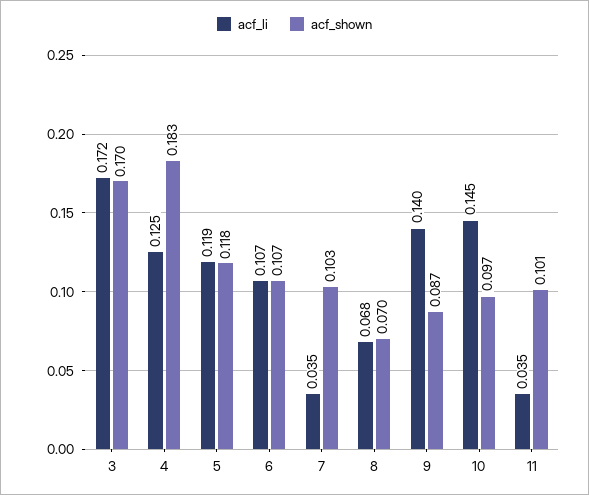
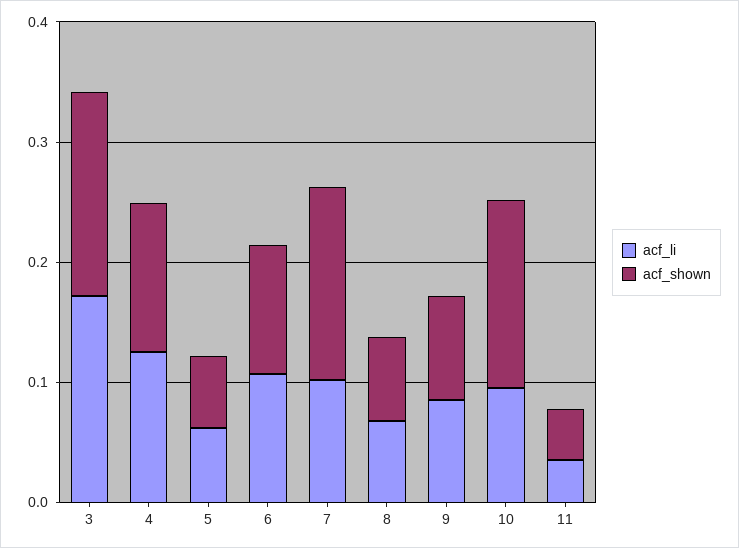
acf_shown, 4: 0.183 -> 0.12
acf_li, 5: 0.119 -> 0.06
acf_shown, 5: 0.118 -> 0.06
acf_li, 7: 0.035 -> 0.1
acf_shown, 7: 0.103 -> 0.16
acf_li, 9: 0.14 -> 0.08
acf_li, 10: 0.145 -> 0.1
acf_shown, 10: 0.097 -> 0.16
acf_shown, 11: 0.101 -> 0.04

